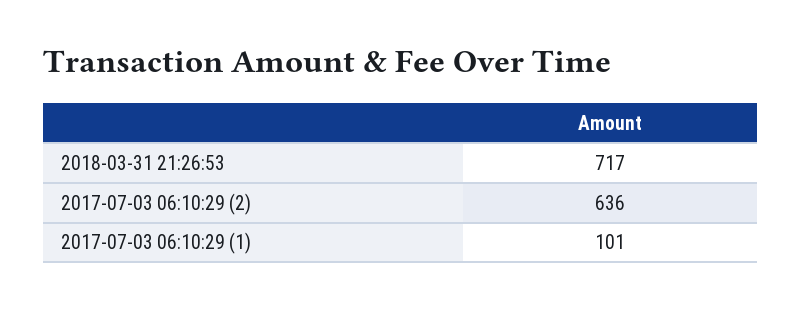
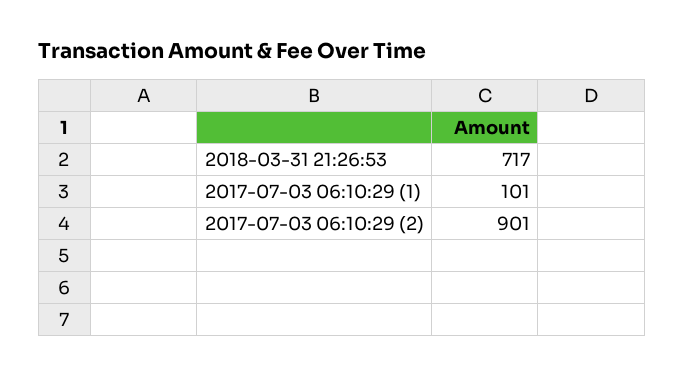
2017-07-03 06:10:29 (2): 636 -> 901

